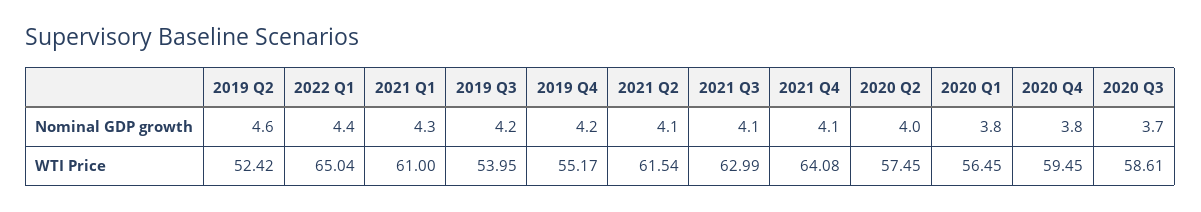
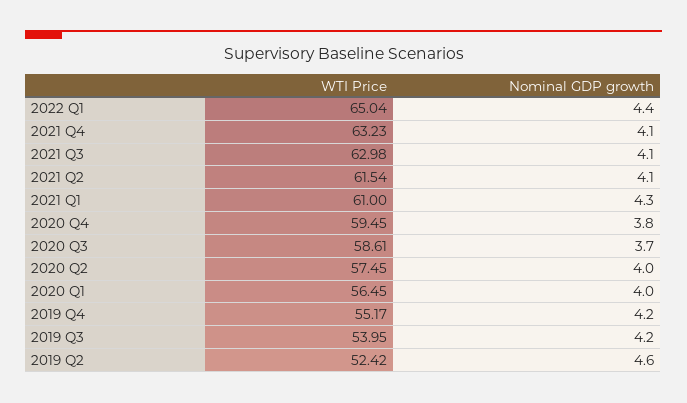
2020 Q1, Nominal GDP growth: 3.8 -> 4
2021 Q3, WTI Price: 62.99 -> 62.98
2021 Q4, WTI Price: 64.08 -> 63.23

